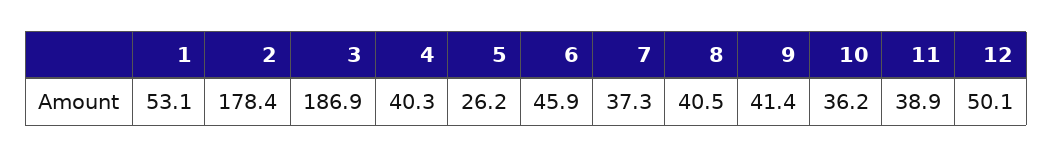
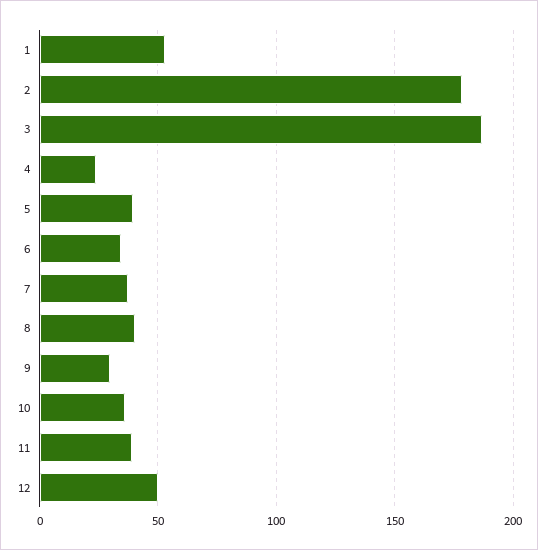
4: 40.3 -> 25
5: 26.2 -> 40
6: 45.9 -> 35
9: 41.4 -> 30

